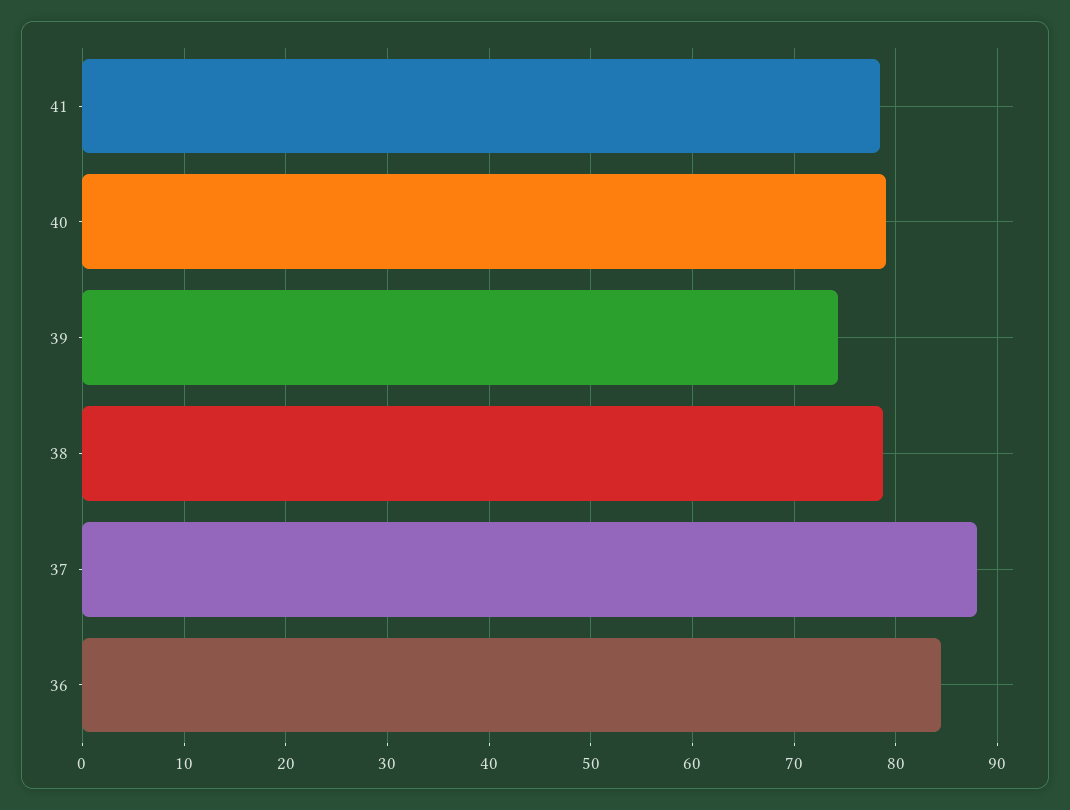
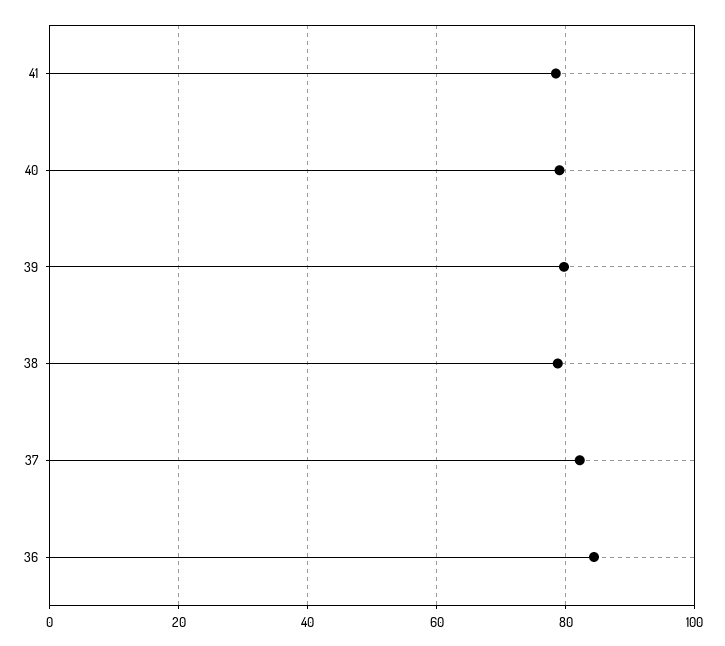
39: 74 -> 80
37: 88 -> 82

